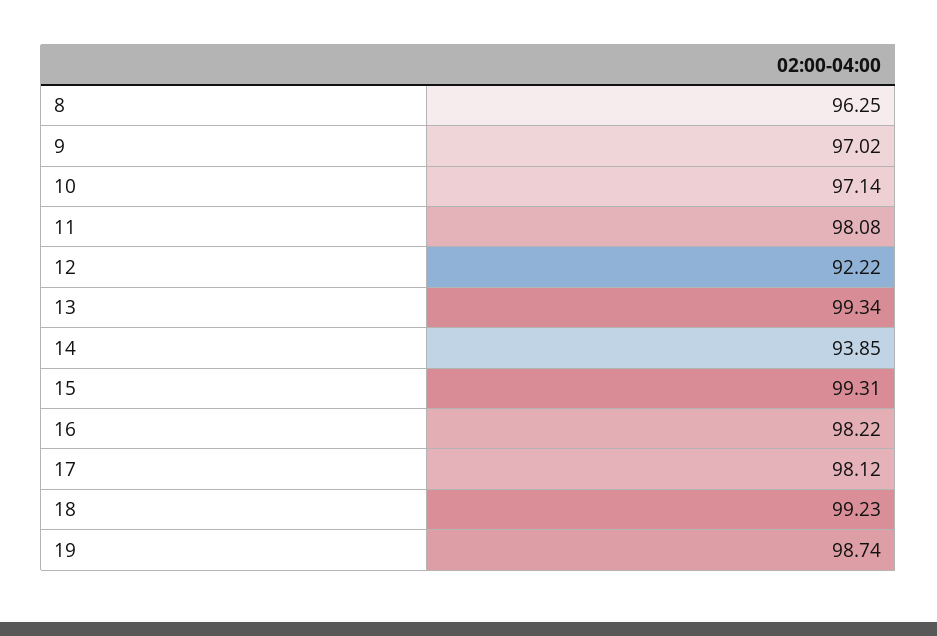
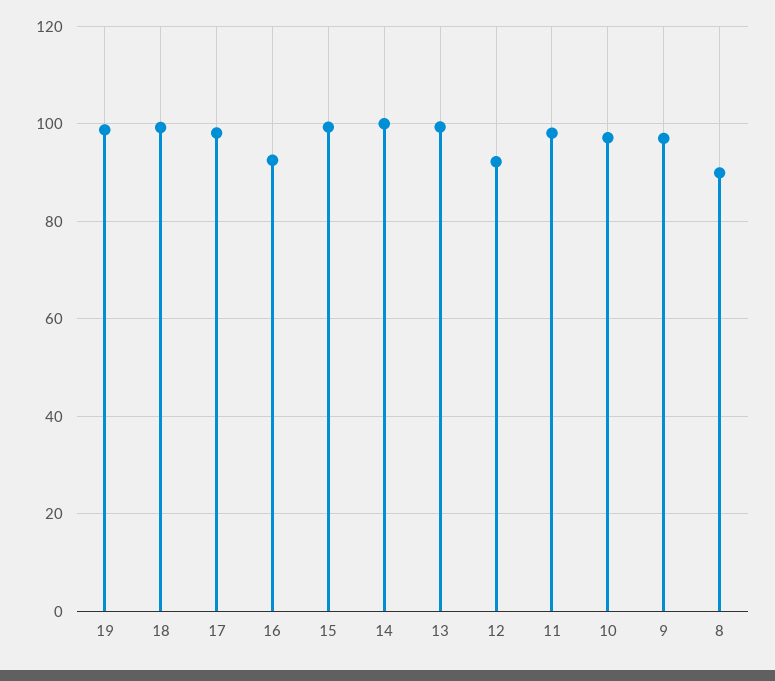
8: 96.25 -> 90
14: 93.85 -> 100
16: 98.22 -> 92

